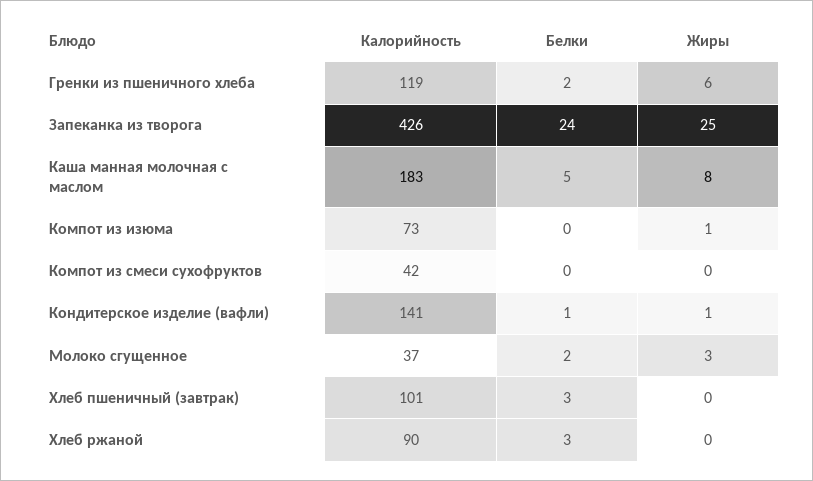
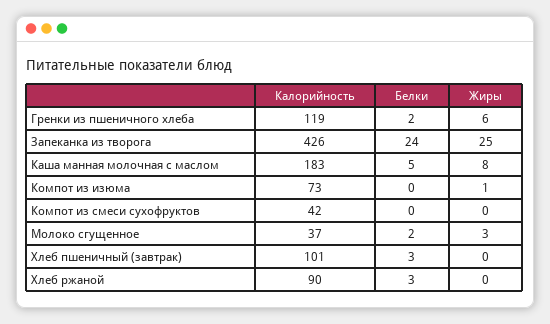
Калорийность, Кондитерское изделие (вафли): 141 -> none
Белки, Кондитерское изделие (вафли): 1 -> none
Жиры, Кондитерское изделие (вафли): 1 -> none

